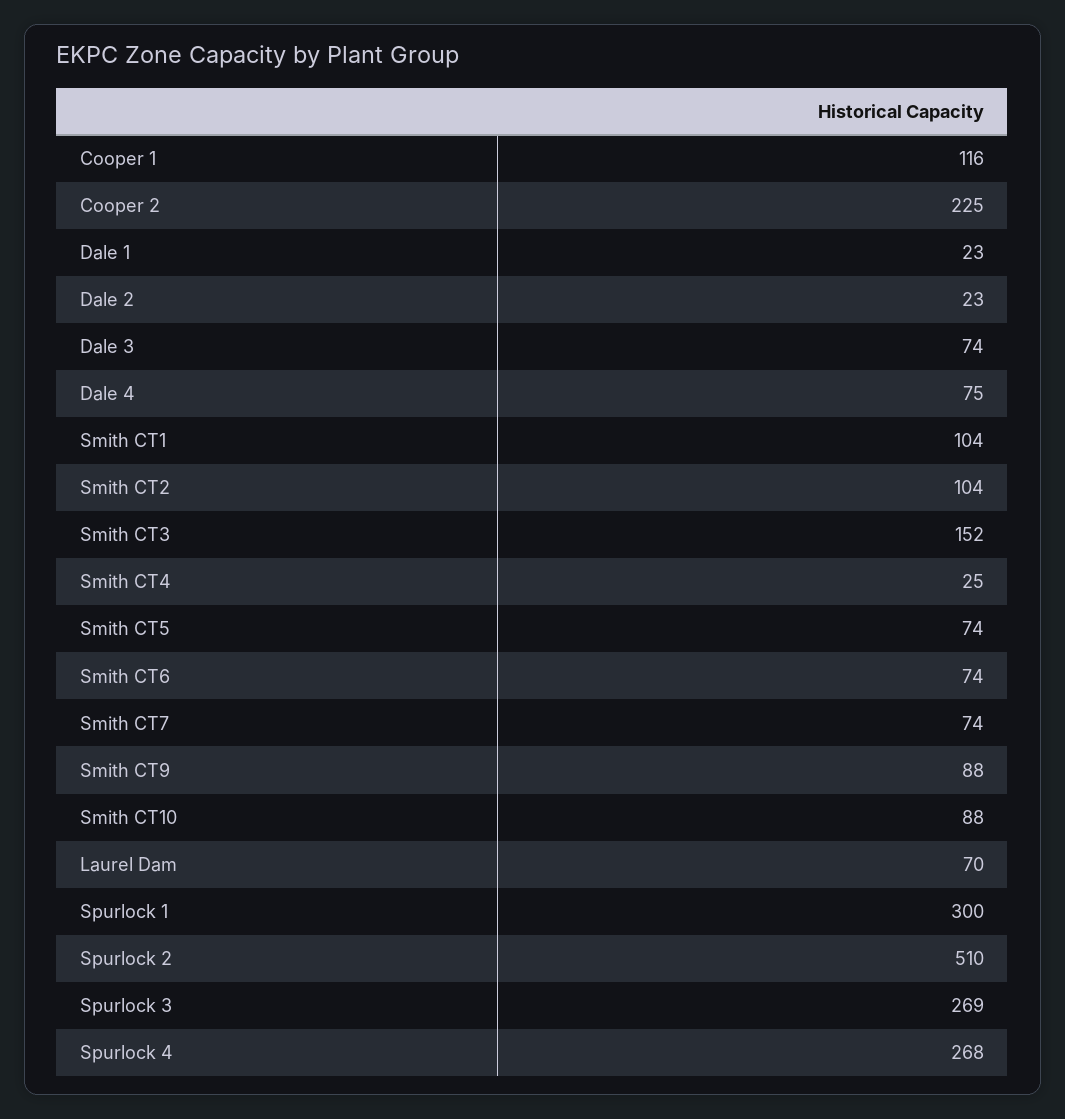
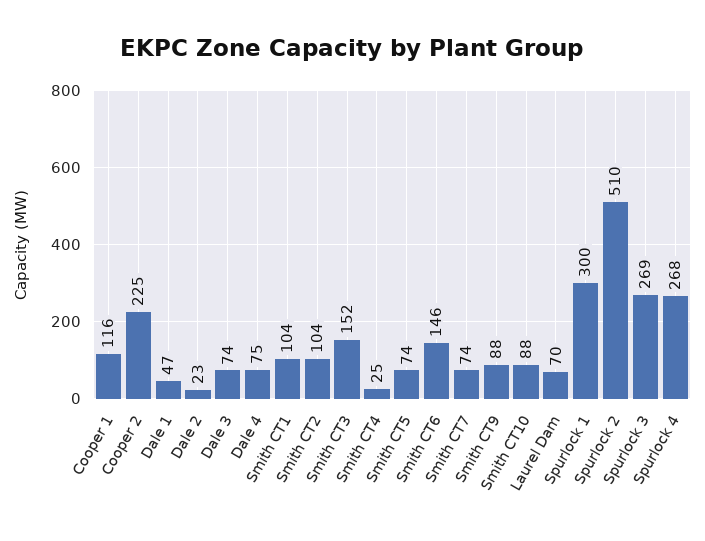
Dale 1: 23 -> 47
Smith CT6: 74 -> 146

